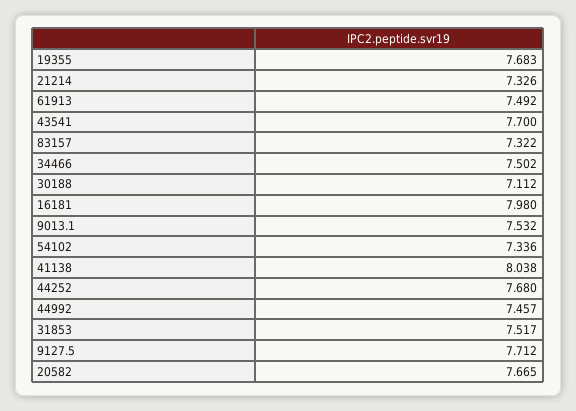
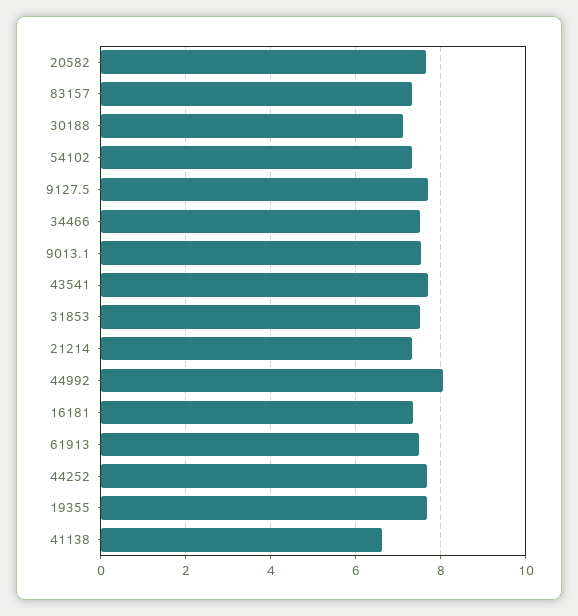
16181: 7.98 -> 7.4
41138: 8.038 -> 6.6
44992: 7.457 -> 8

